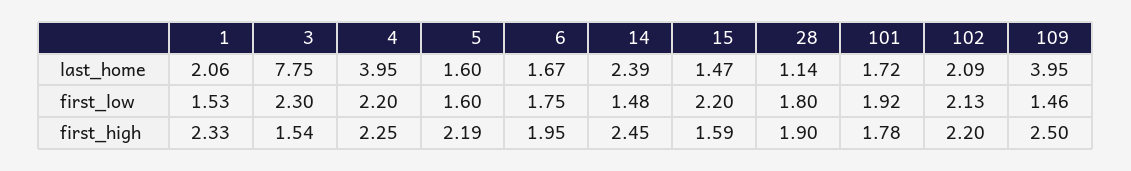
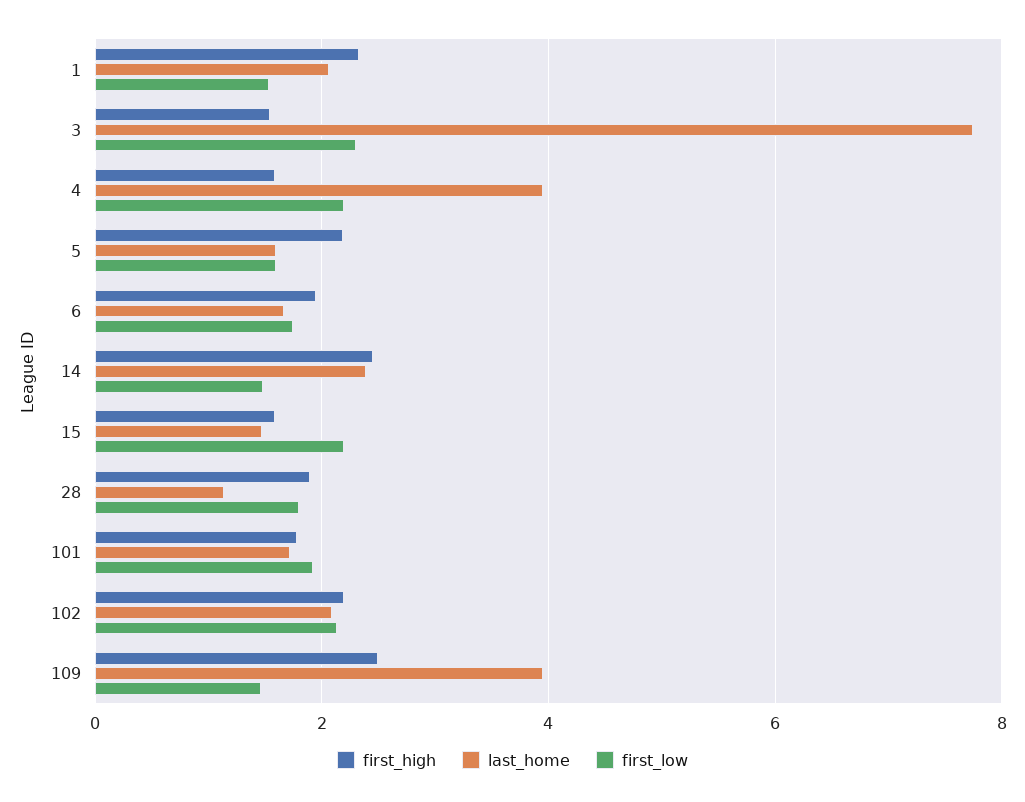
first_high, 4: 2.25 -> 1.6

